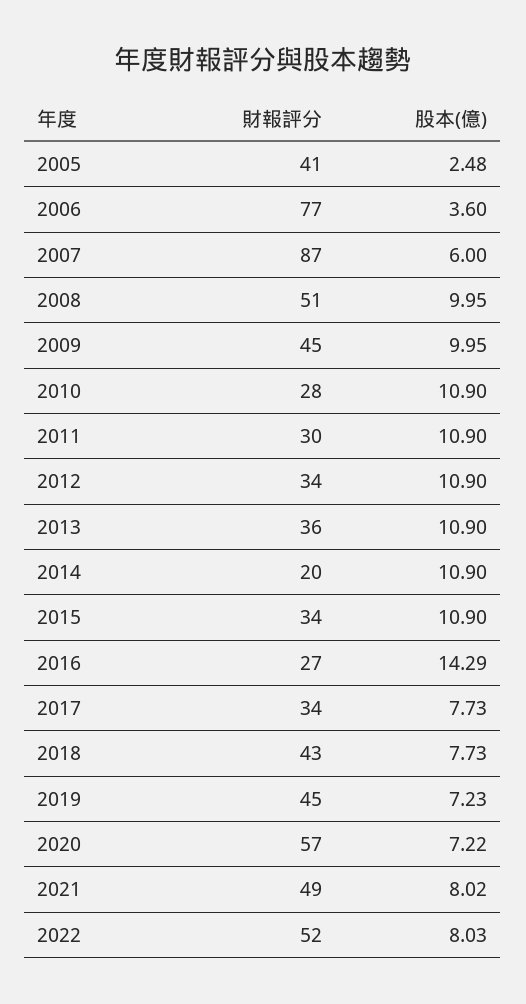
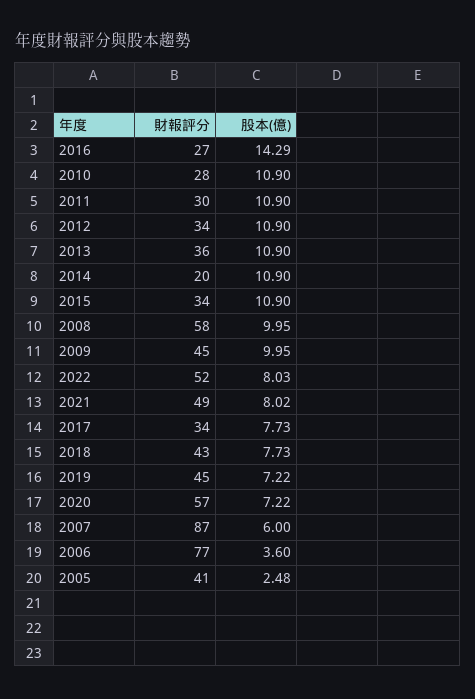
財報評分, 2008: 51 -> 58
股本(億), 2019: 7.23 -> 7.22

